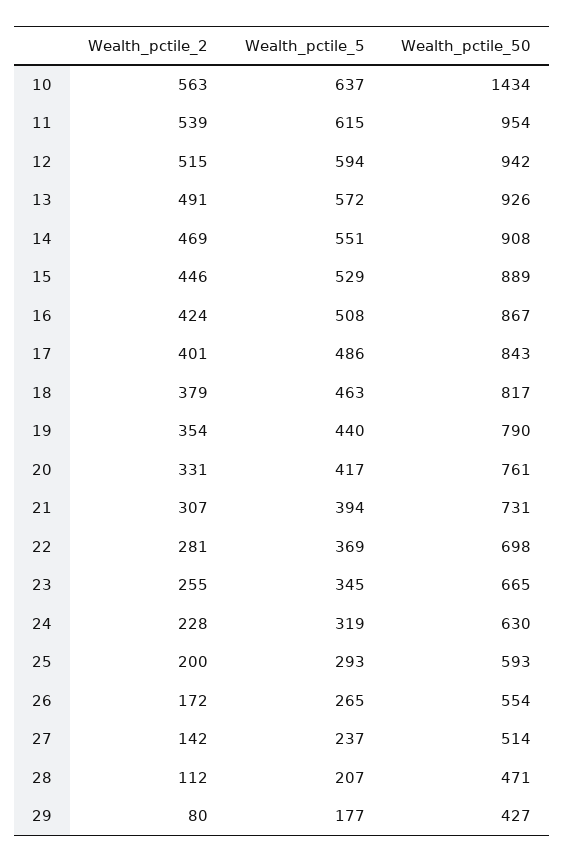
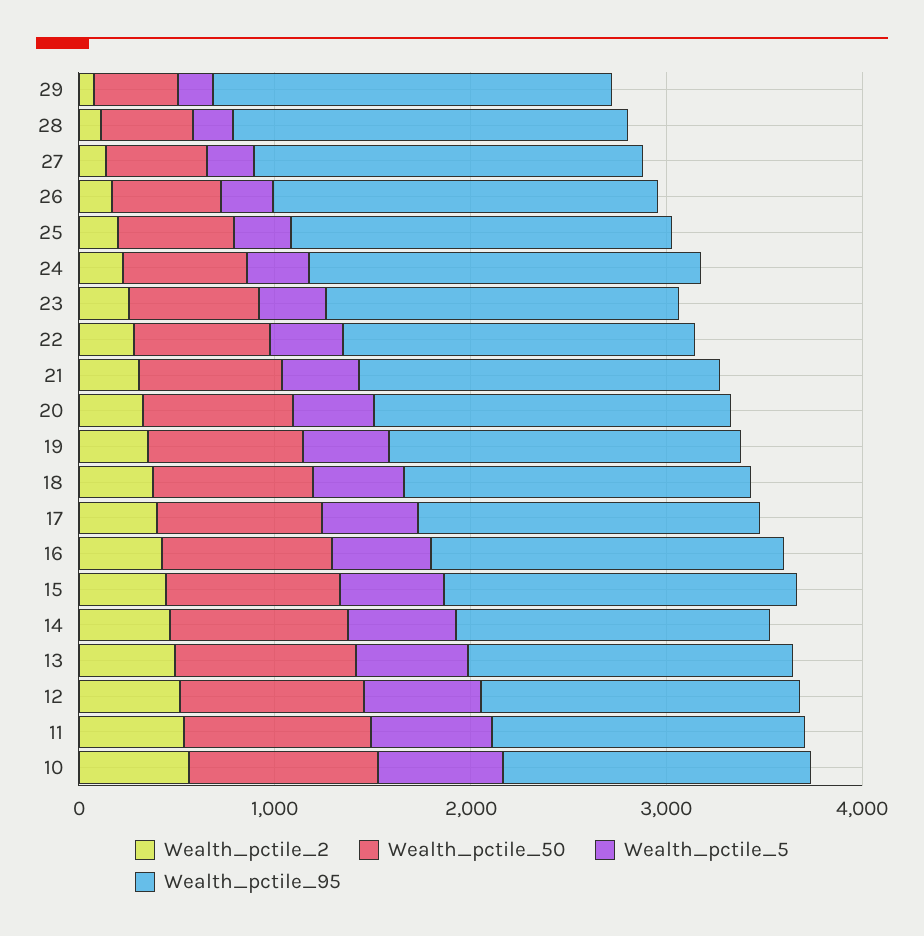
Wealth_pctile_50, 10: 1434 -> 1000
Wealth_pctile_95, 29: none -> 2000
Wealth_pctile_95, 28: none -> 2000
Wealth_pctile_95, 27: none -> 2000
Wealth_pctile_95, 26: none -> 2000
Wealth_pctile_95, 25: none -> 2000
Wealth_pctile_95, 24: none -> 2000
Wealth_pctile_95, 23: none -> 1800
Wealth_pctile_95, 22: none -> 1800
Wealth_pctile_95, 21: none -> 1800
Wealth_pctile_95, 20: none -> 1800
Wealth_pctile_95, 19: none -> 1800
Wealth_pctile_95, 18: none -> 1800
Wealth_pctile_95, 17: none -> 1800
Wealth_pctile_95, 16: none -> 1800
Wealth_pctile_95, 15: none -> 1800
Wealth_pctile_95, 14: none -> 1600
Wealth_pctile_95, 13: none -> 1600
Wealth_pctile_95, 12: none -> 1600
Wealth_pctile_95, 11: none -> 1600
Wealth_pctile_95, 10: none -> 1600

